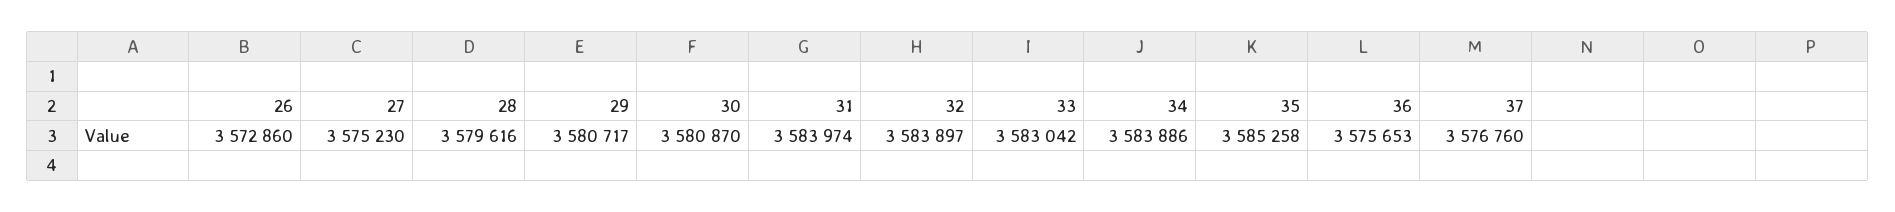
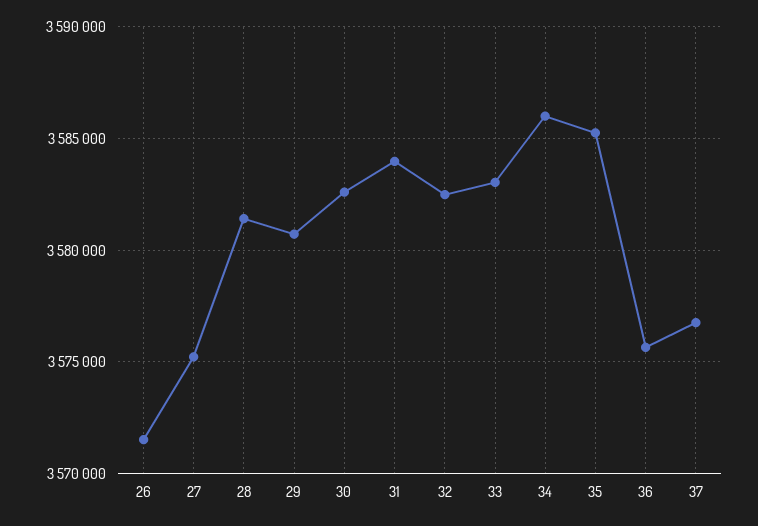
26: 3572860 -> 3571500
28: 3579616 -> 3581500
30: 3580870 -> 3582500
32: 3583897 -> 3582500
34: 3583886 -> 3586000

